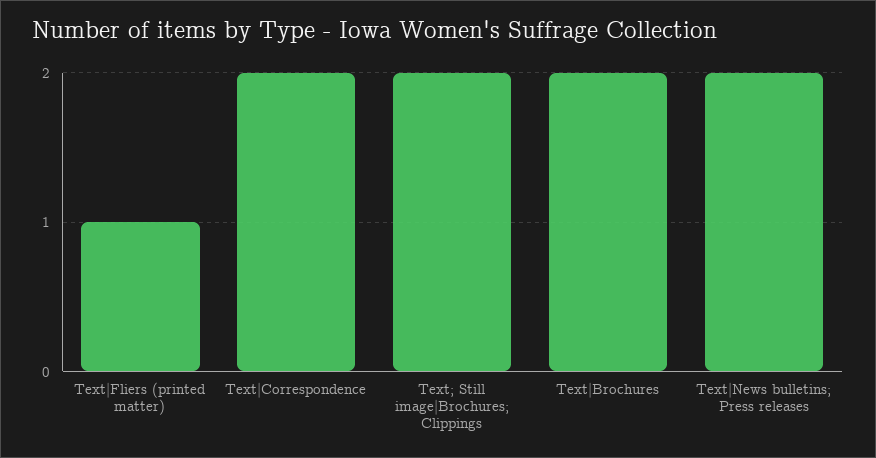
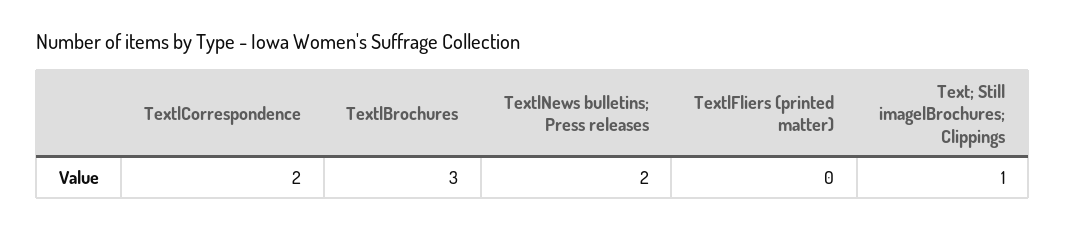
Text|Fliers (printed matter): 1 -> 0
Text; Still image|Brochures; Clippings: 2 -> 1
Text|Brochures: 2 -> 3

